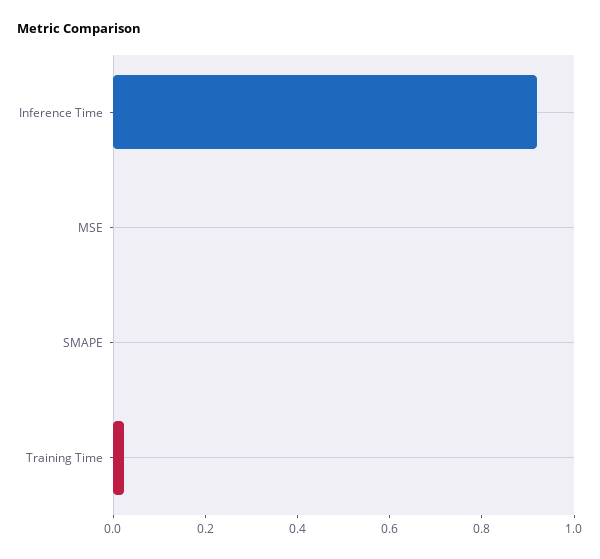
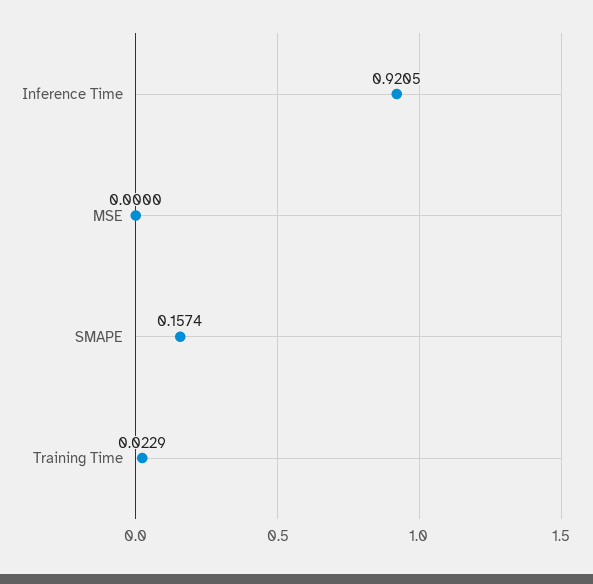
SMAPE: 0 -> 0.1574

